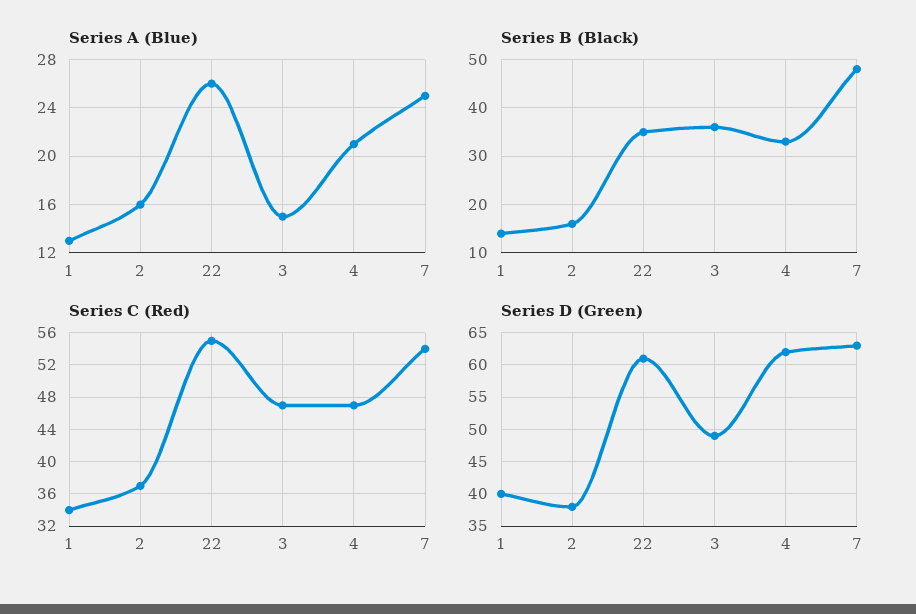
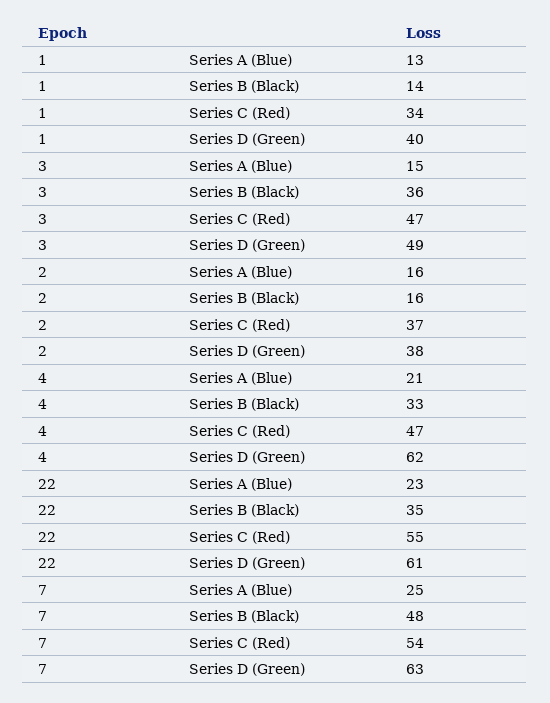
Series A (Blue), 22: 26 -> 23

